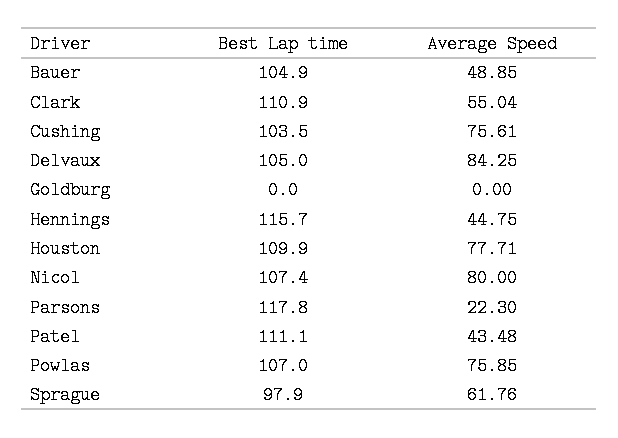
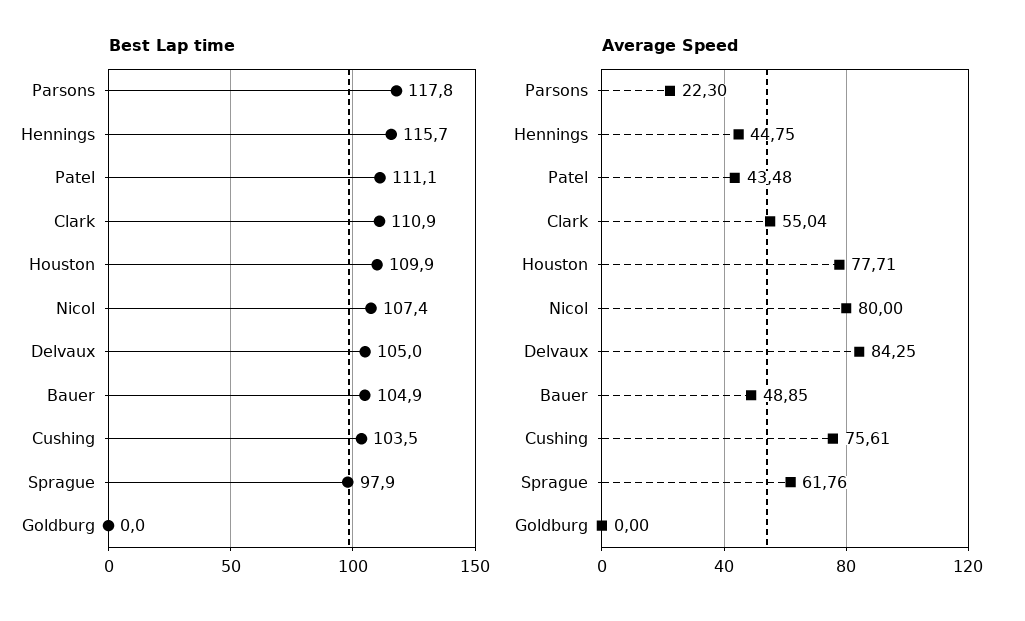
Best Lap time, Powlas: 107 -> none
Average Speed, Powlas: 75.85 -> none

